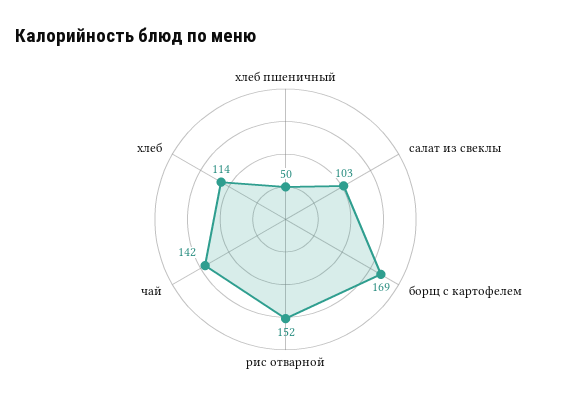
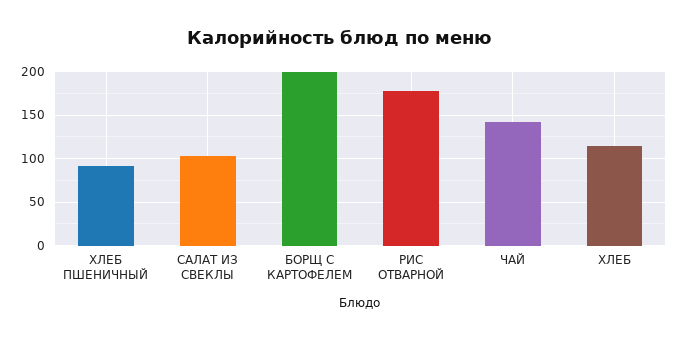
хлеб пшеничный: 50 -> 90
борщ с картофелем: 169 -> 200
рис отварной: 152 -> 180

